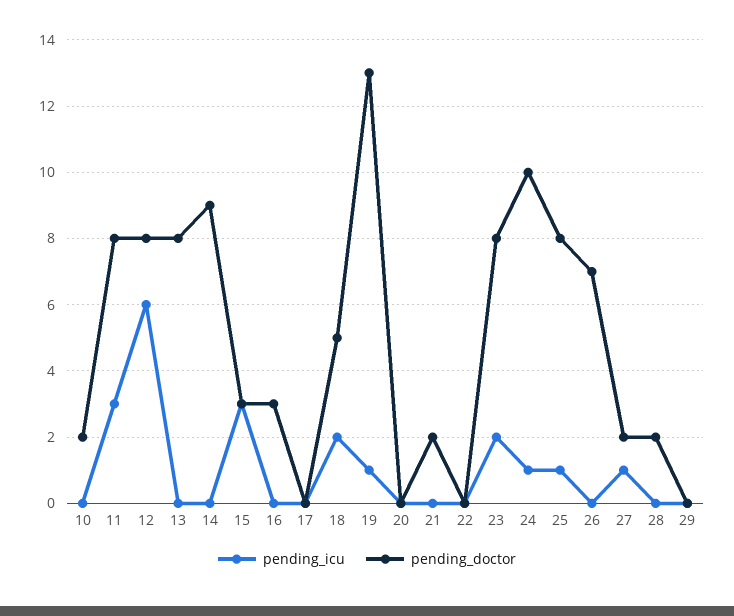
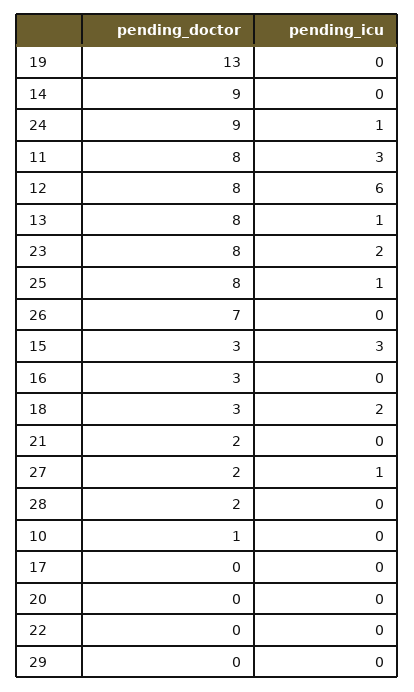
pending_doctor, 10: 2 -> 1
pending_icu, 13: 0 -> 1
pending_doctor, 18: 5 -> 3
pending_icu, 19: 1 -> 0
pending_doctor, 24: 10 -> 9

